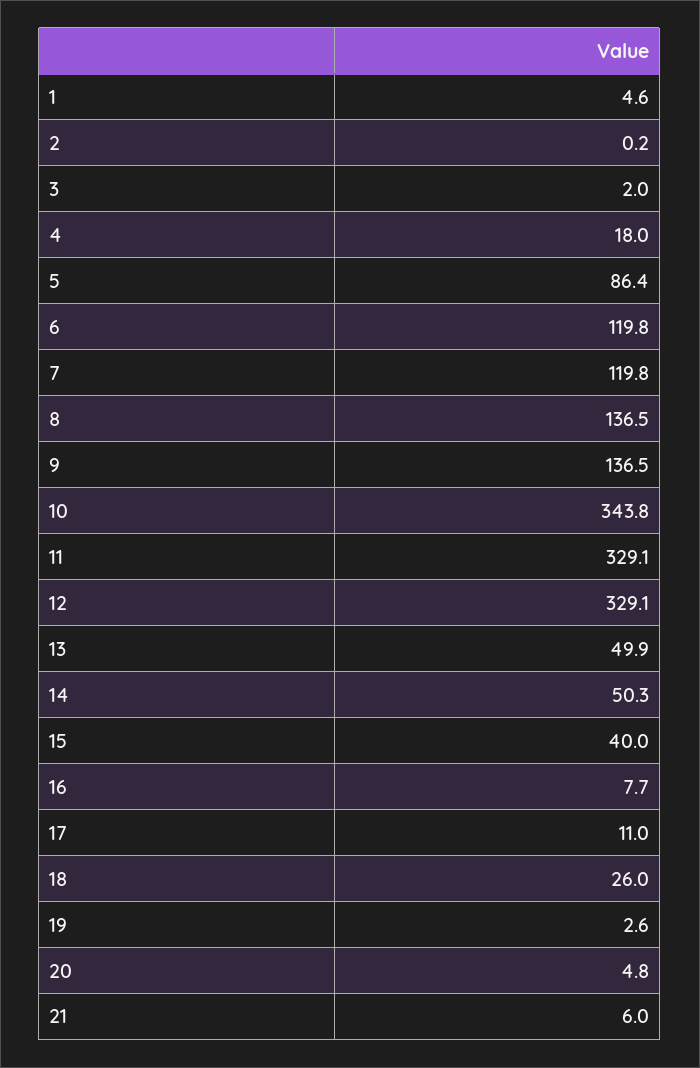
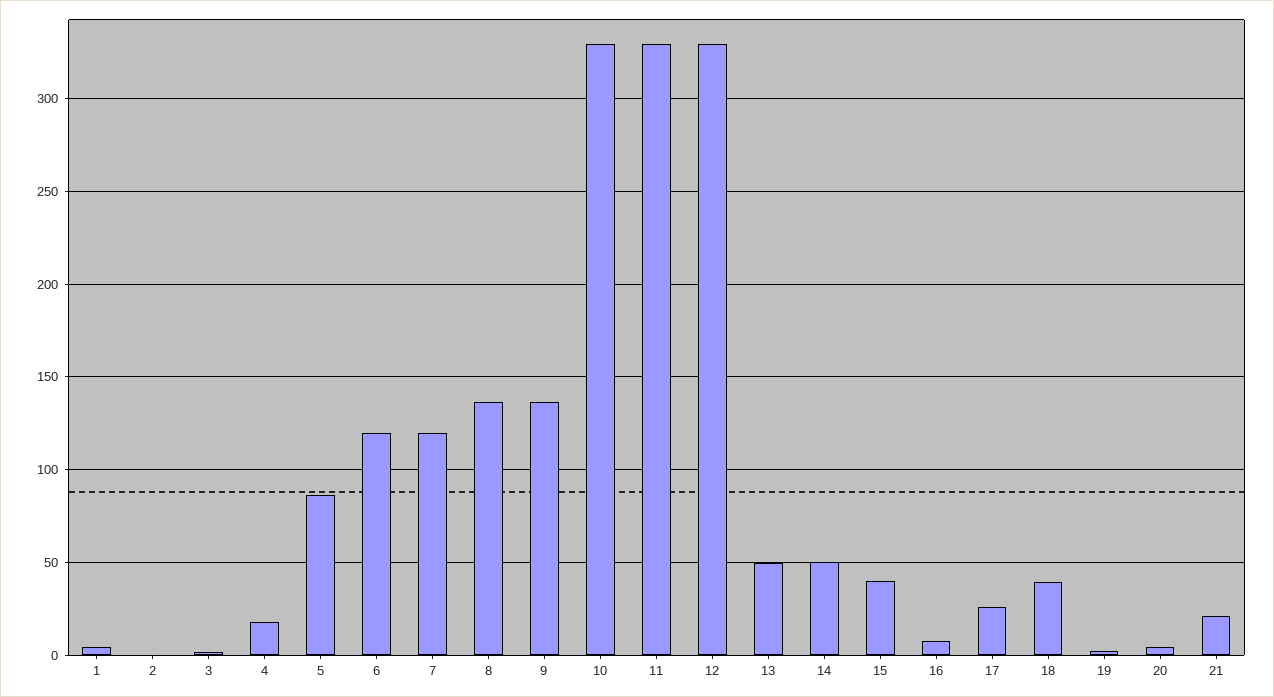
10: 343.8 -> 330
17: 11 -> 25
18: 26 -> 40
21: 6 -> 20

